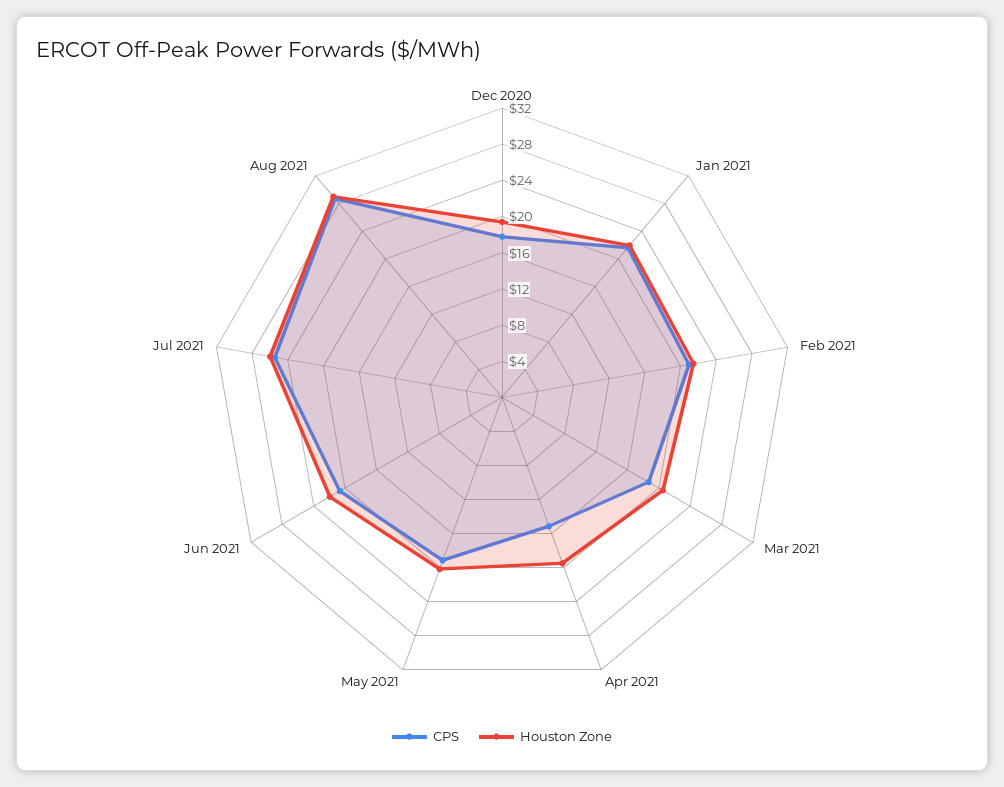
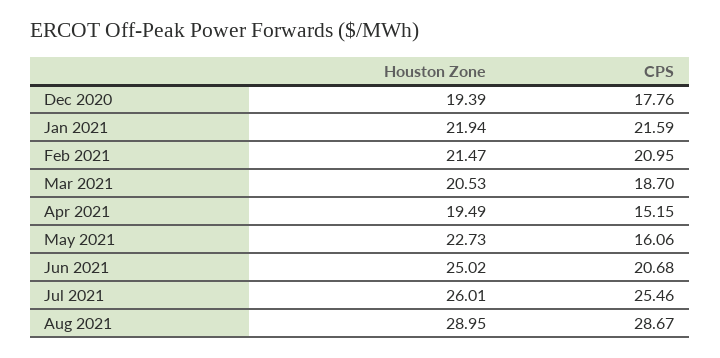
CPS, May 2021: 19 -> 16.06
Houston Zone, May 2021: 20 -> 22.73
Houston Zone, Jun 2021: 22 -> 25.02

